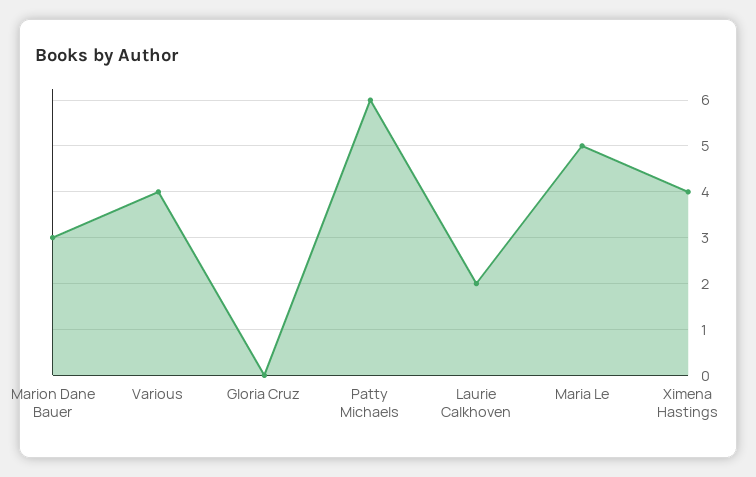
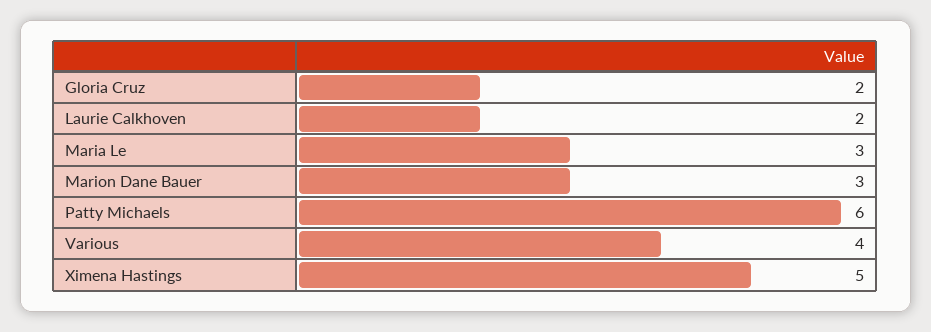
Gloria Cruz: 0 -> 2
Maria Le: 5 -> 3
Ximena Hastings: 4 -> 5

